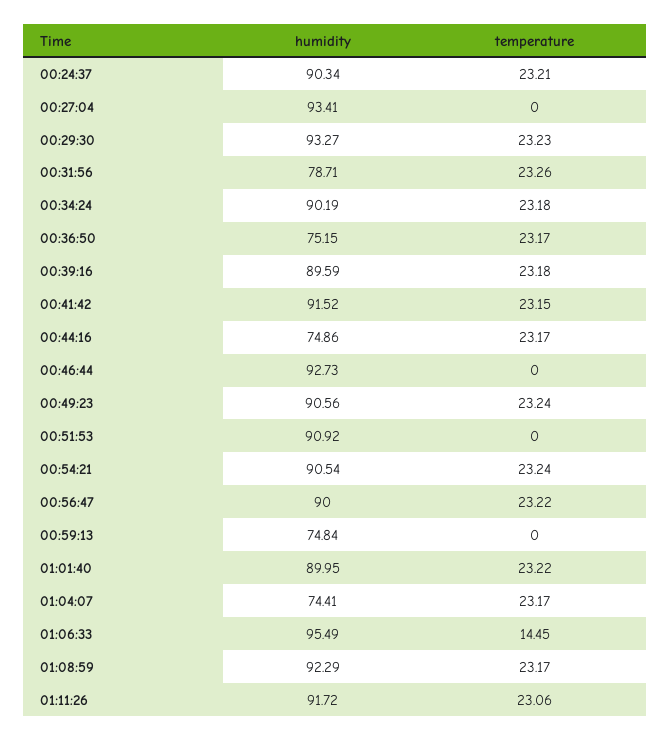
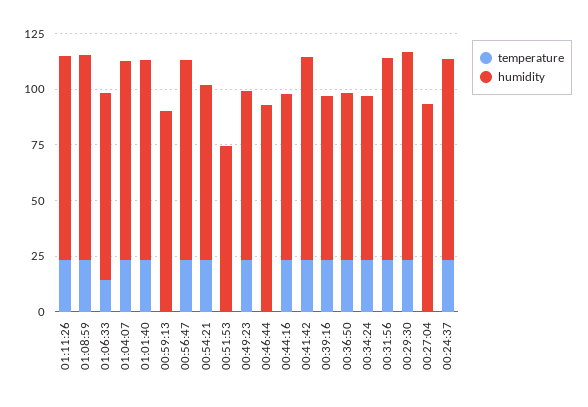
humidity, 00:31:56: 78.71 -> 90
humidity, 00:34:24: 90.19 -> 75
humidity, 00:39:16: 89.59 -> 75
humidity, 00:49:23: 90.56 -> 75
humidity, 00:51:53: 90.92 -> 75
humidity, 00:54:21: 90.54 -> 80
humidity, 00:59:13: 74.84 -> 90
humidity, 01:04:07: 74.41 -> 90
humidity, 01:06:33: 95.49 -> 85

